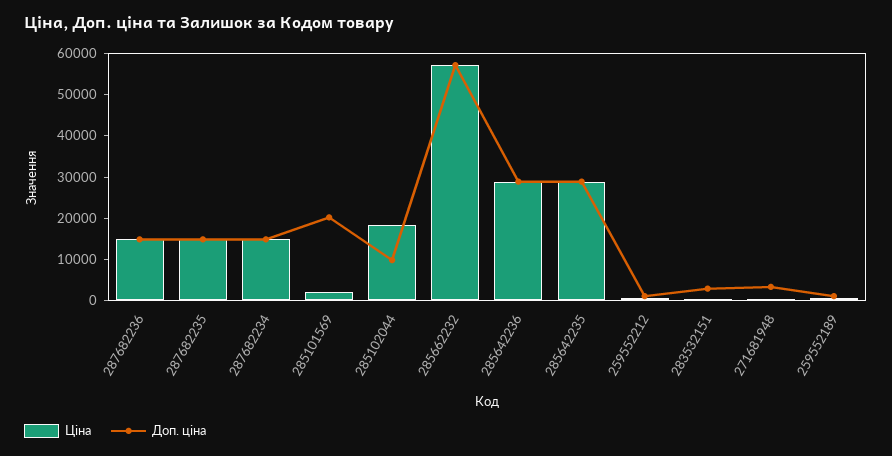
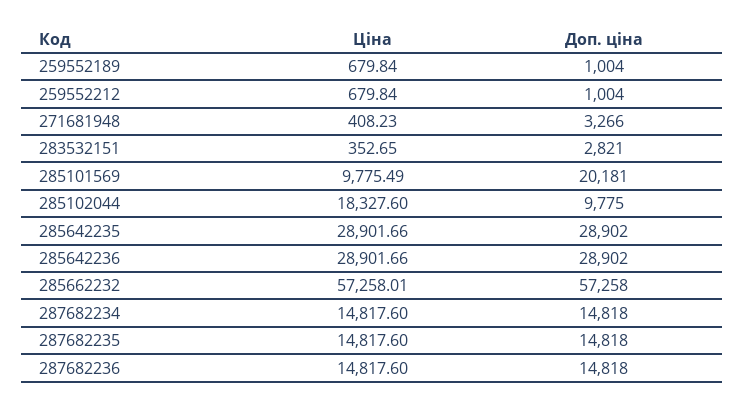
Ціна, 285101569: 2000 -> 9775.49

